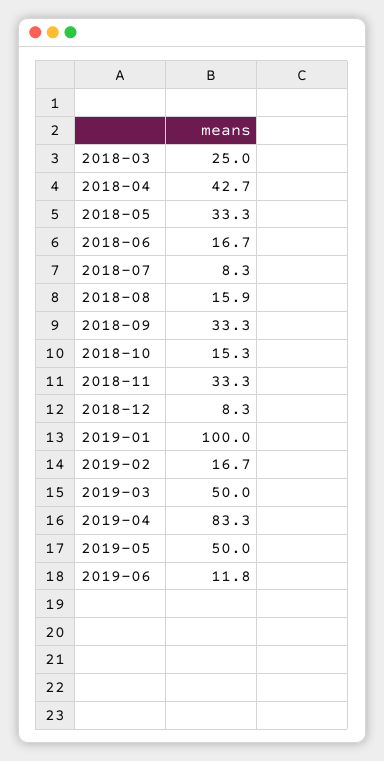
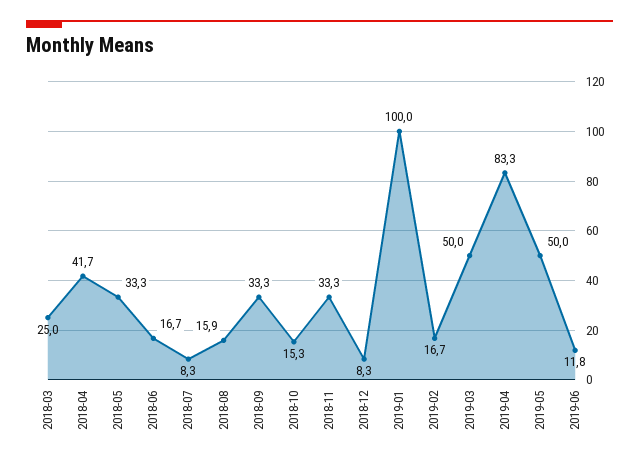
2018-04: 42.7 -> 41.7

